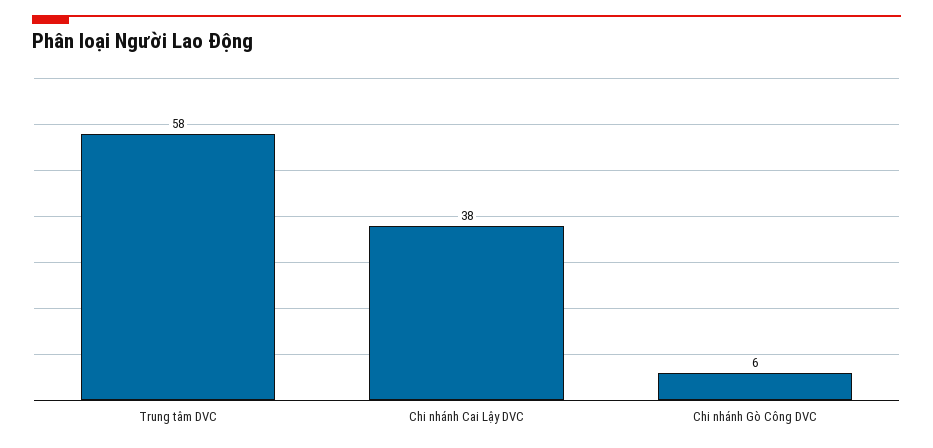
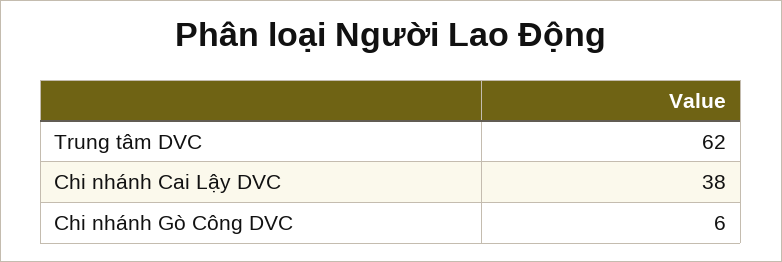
Trung tâm DVC: 58 -> 62

